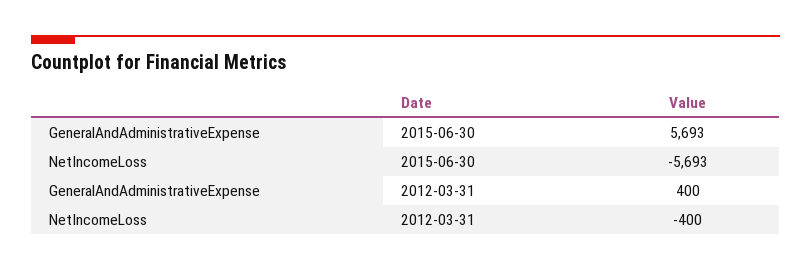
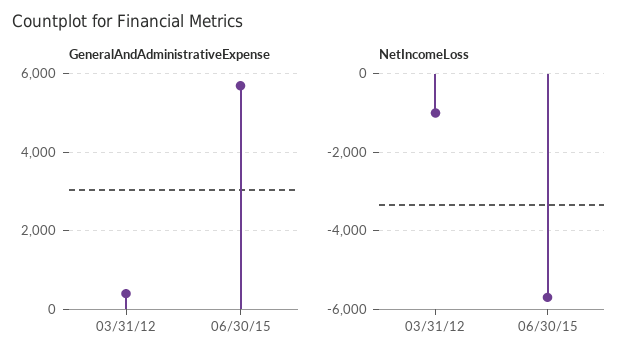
NetIncomeLoss, 2012-03-31: -400 -> -1000

